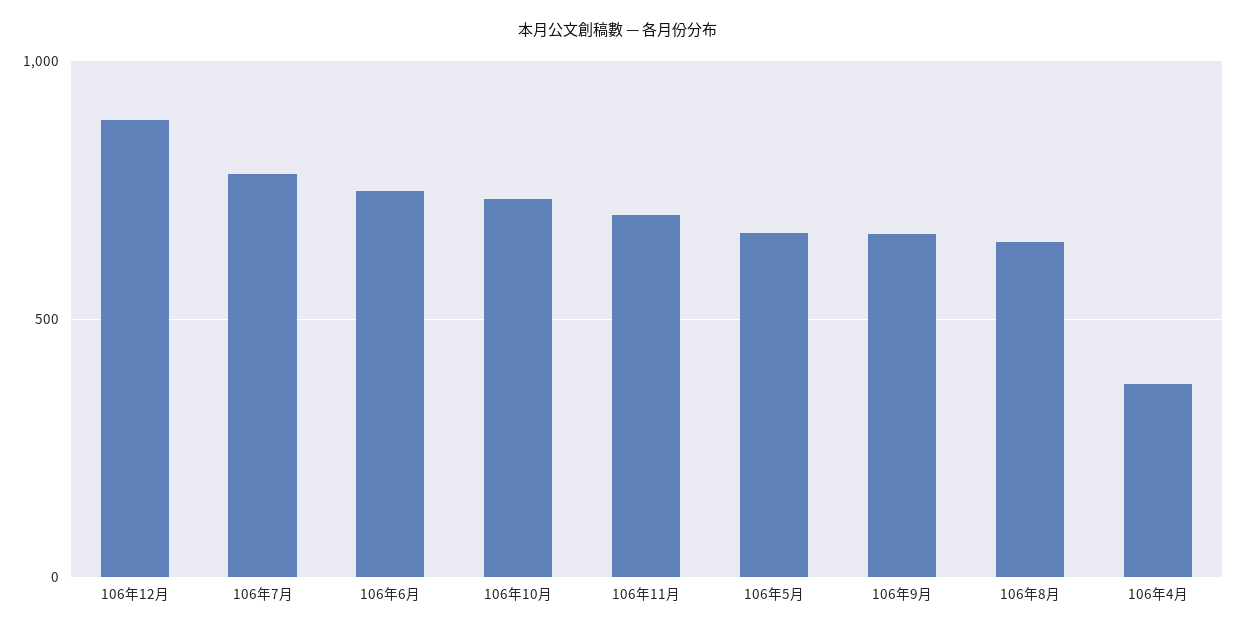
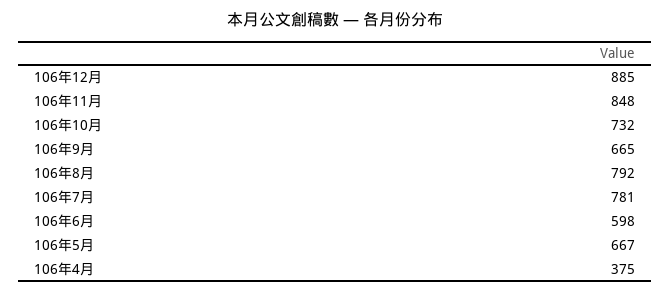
106年6月: 750 -> 598
106年11月: 700 -> 848
106年8月: 650 -> 792

